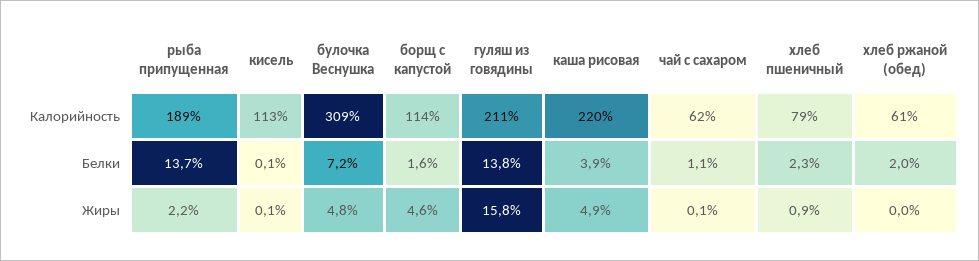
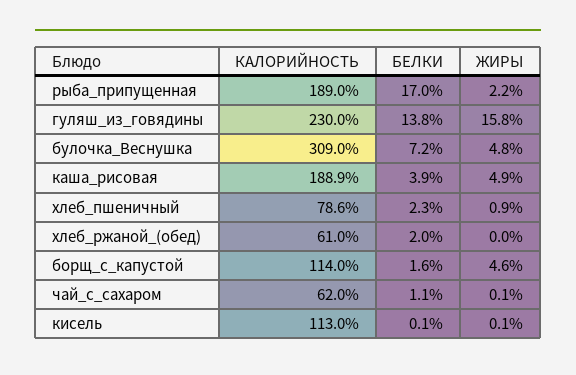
гуляш из говядины, Калорийность: 211 -> 230
каша рисовая, Калорийность: 220 -> 188.9
рыба припущенная, Белки: 13.7 -> 17

